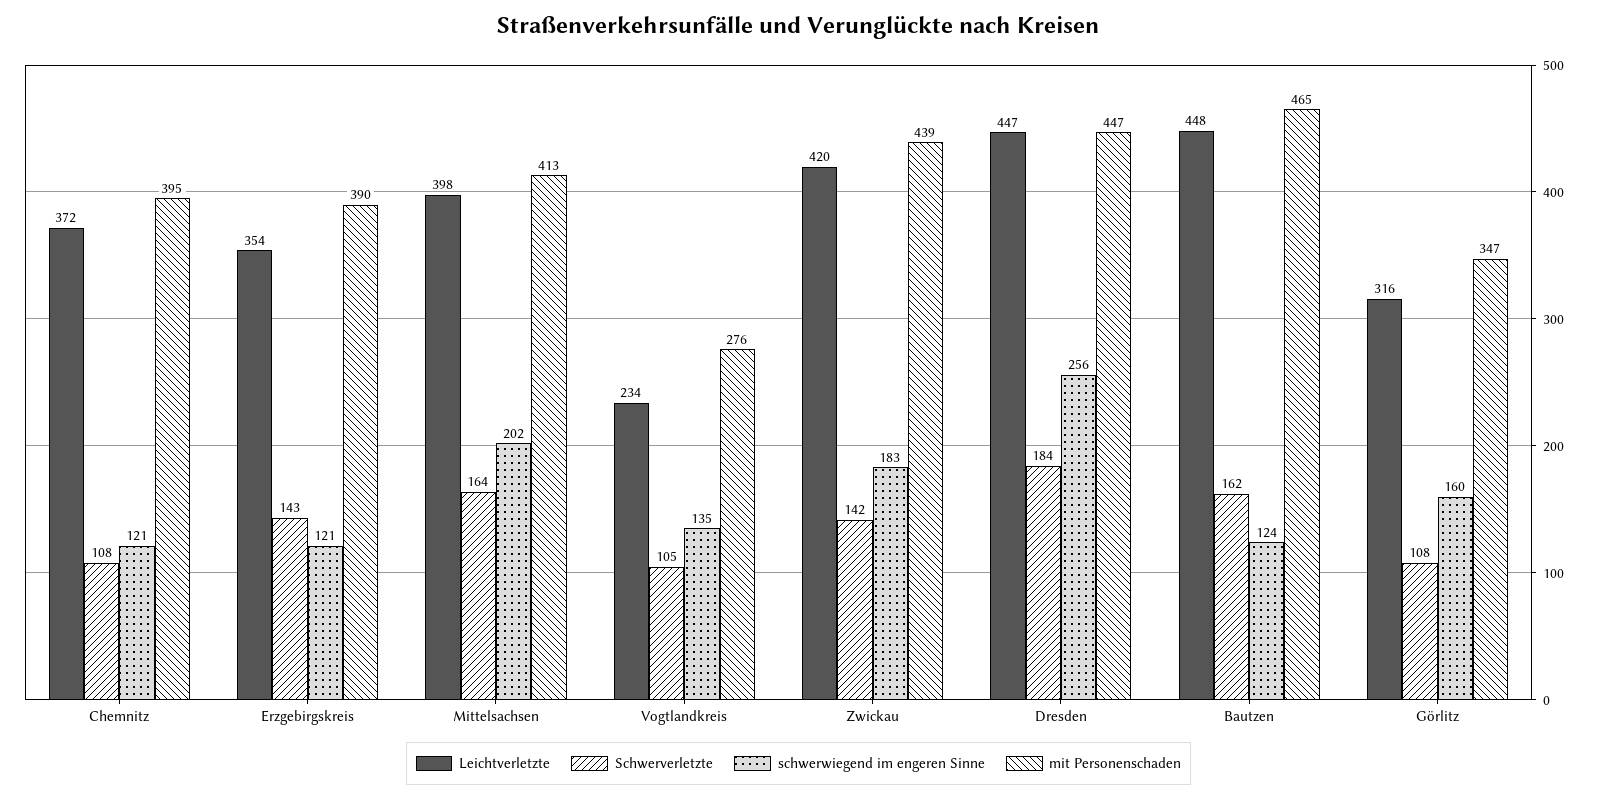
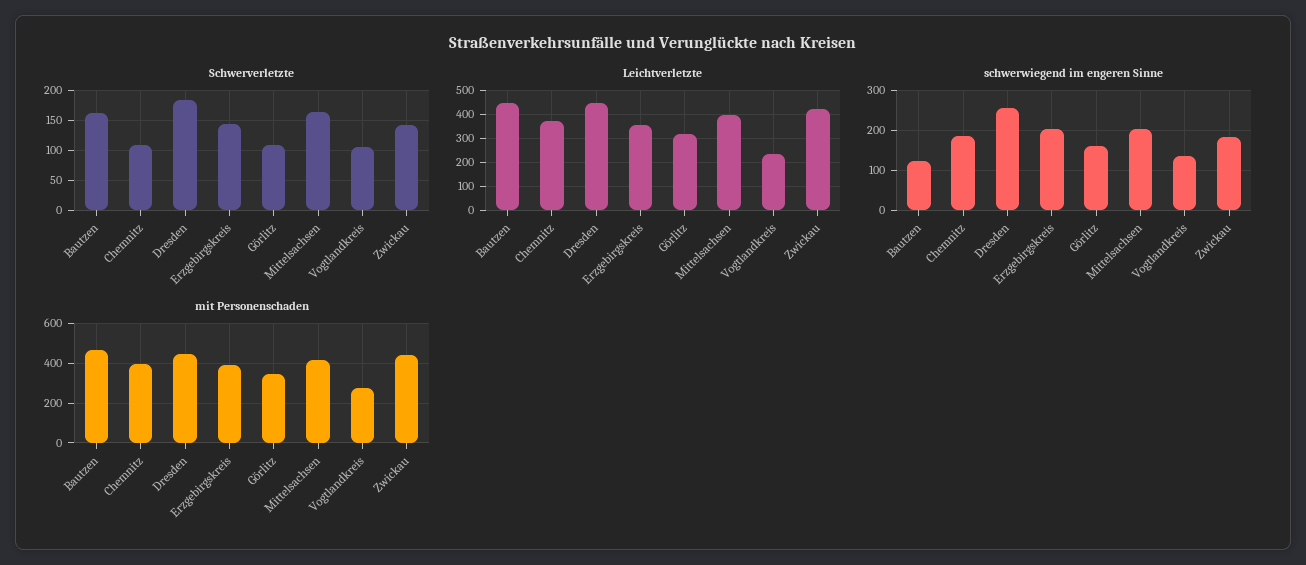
schwerwiegend im engeren Sinne, Chemnitz: 121 -> 180
schwerwiegend im engeren Sinne, Erzgebirgskreis: 121 -> 200

